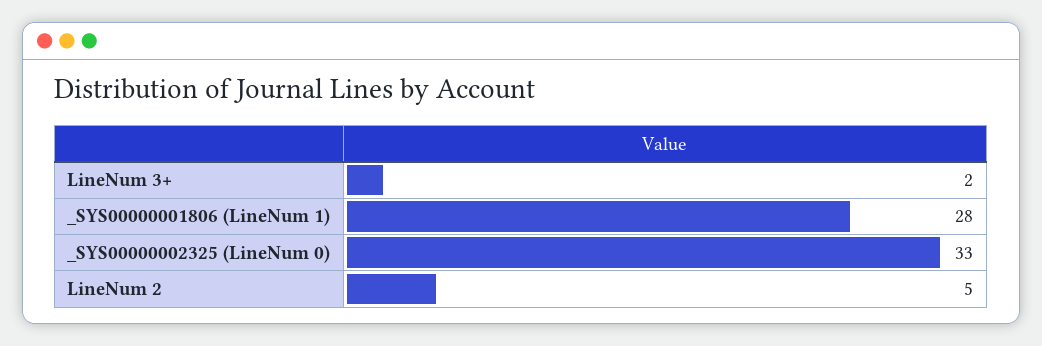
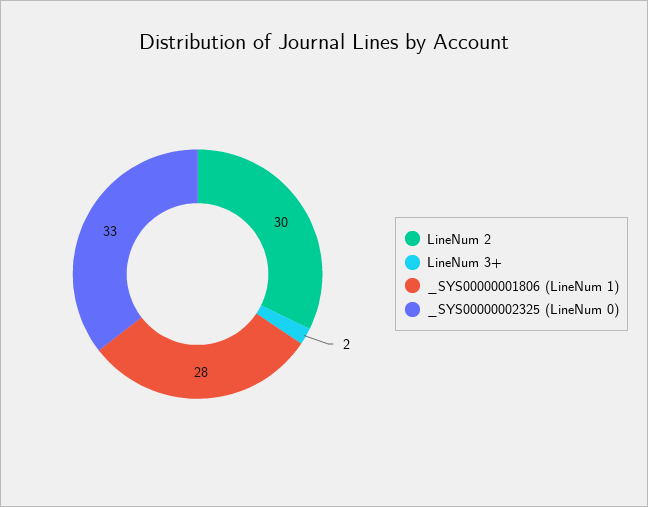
LineNum 2: 5 -> 30

